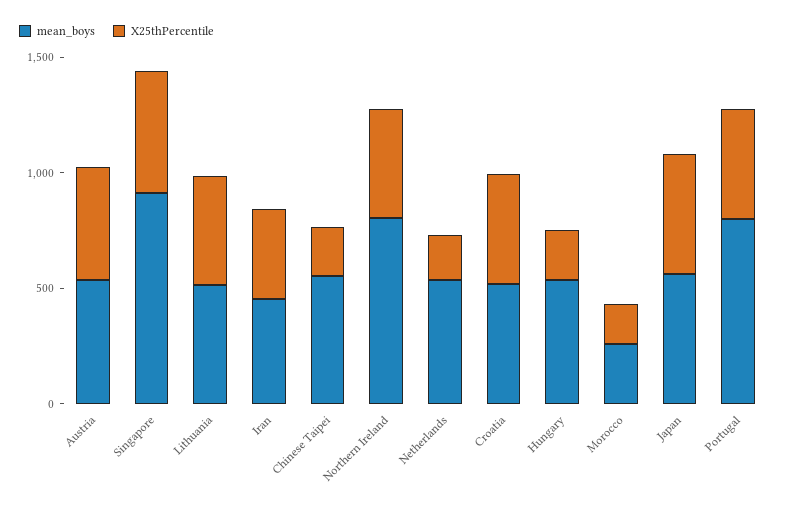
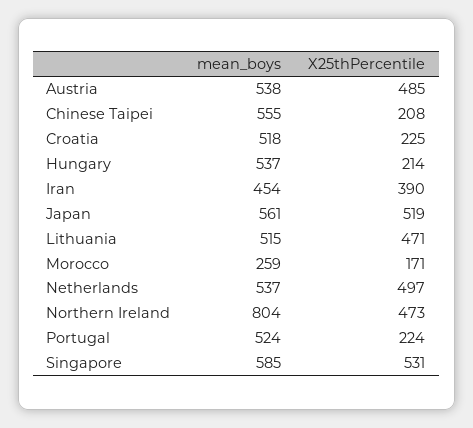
mean_boys, Singapore: 900 -> 585
X25thPercentile, Netherlands: 200 -> 497
X25thPercentile, Croatia: 500 -> 225
mean_boys, Portugal: 800 -> 524
X25thPercentile, Portugal: 500 -> 224

